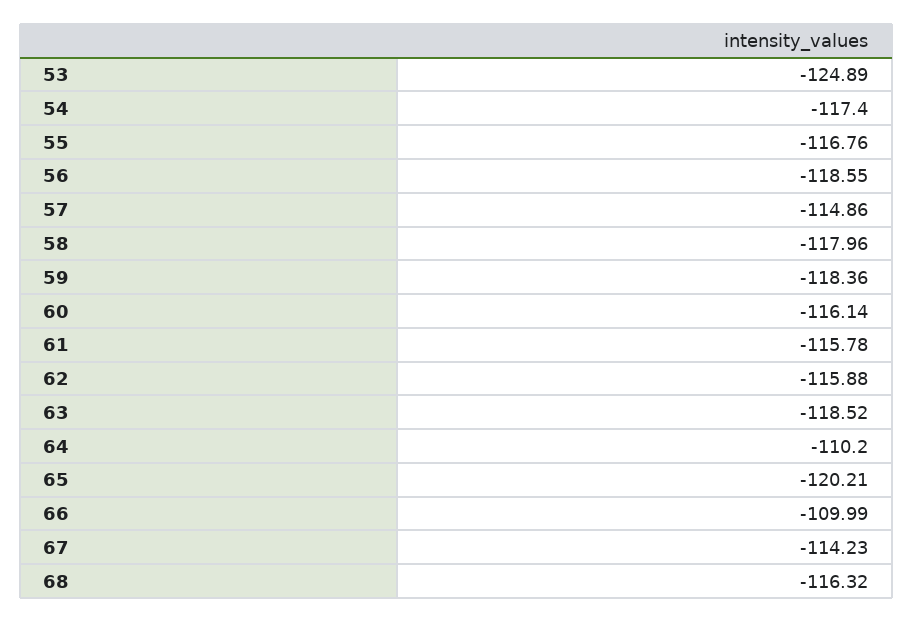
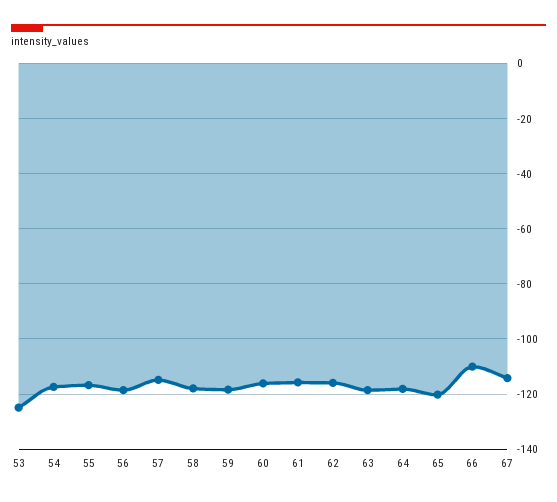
64: -110.2 -> -117.5
68: -116.32 -> none

